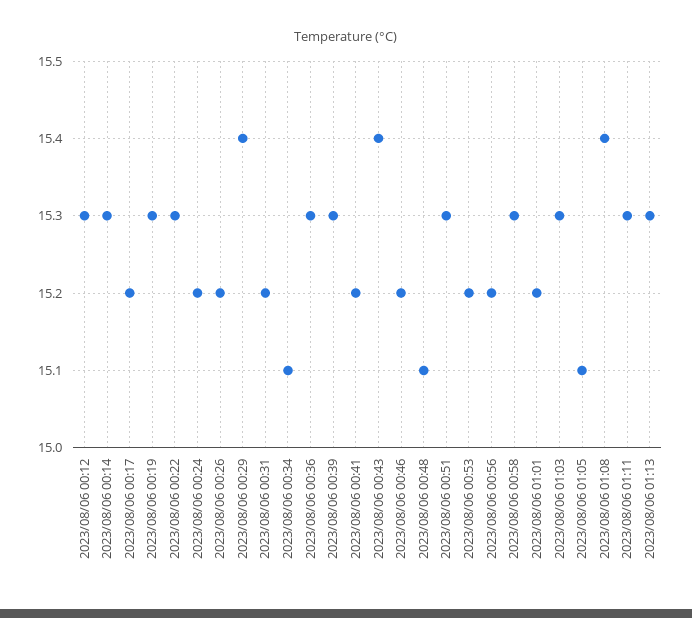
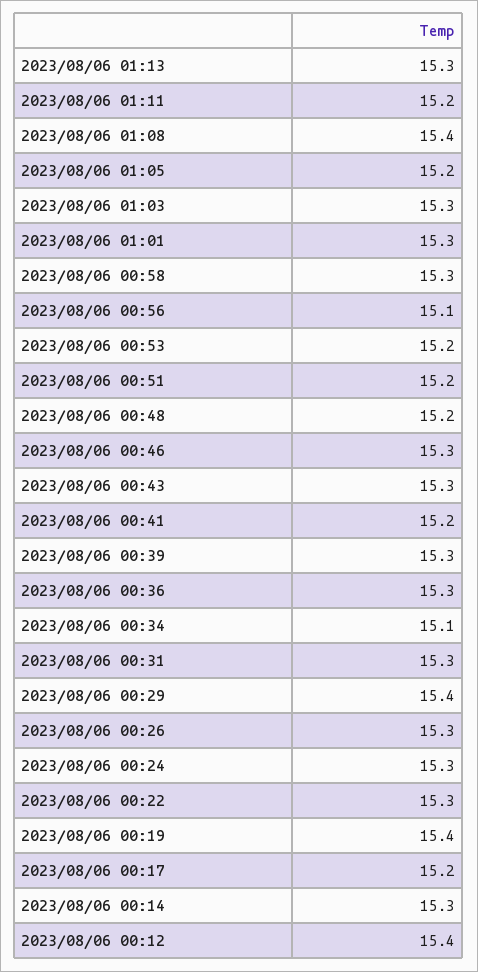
2023/08/06 00:12: 15.3 -> 15.4
2023/08/06 00:19: 15.3 -> 15.4
2023/08/06 00:24: 15.2 -> 15.3
2023/08/06 00:26: 15.2 -> 15.3
2023/08/06 00:31: 15.2 -> 15.3
2023/08/06 00:43: 15.4 -> 15.3
2023/08/06 00:46: 15.2 -> 15.3
2023/08/06 00:48: 15.1 -> 15.2
2023/08/06 00:51: 15.3 -> 15.2
2023/08/06 00:56: 15.2 -> 15.1
2023/08/06 01:01: 15.2 -> 15.3
2023/08/06 01:05: 15.1 -> 15.2
2023/08/06 01:11: 15.3 -> 15.2

